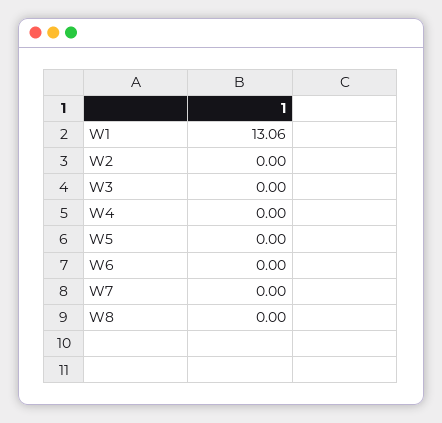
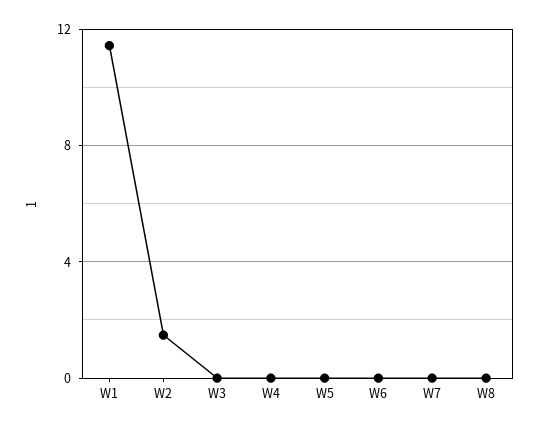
W1: 13.06 -> 11.5
W2: 0 -> 1.5

